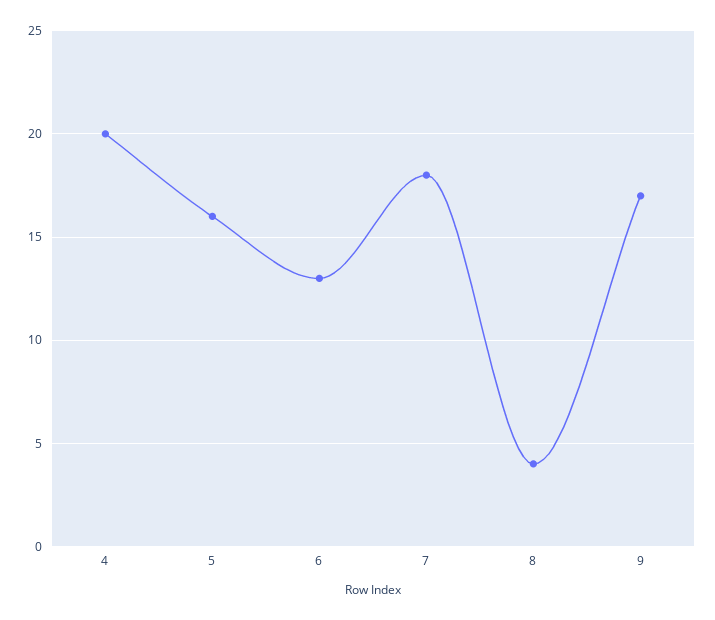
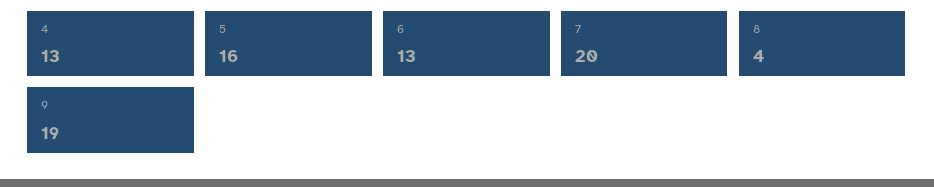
4: 20 -> 13
7: 18 -> 20
9: 17 -> 19

